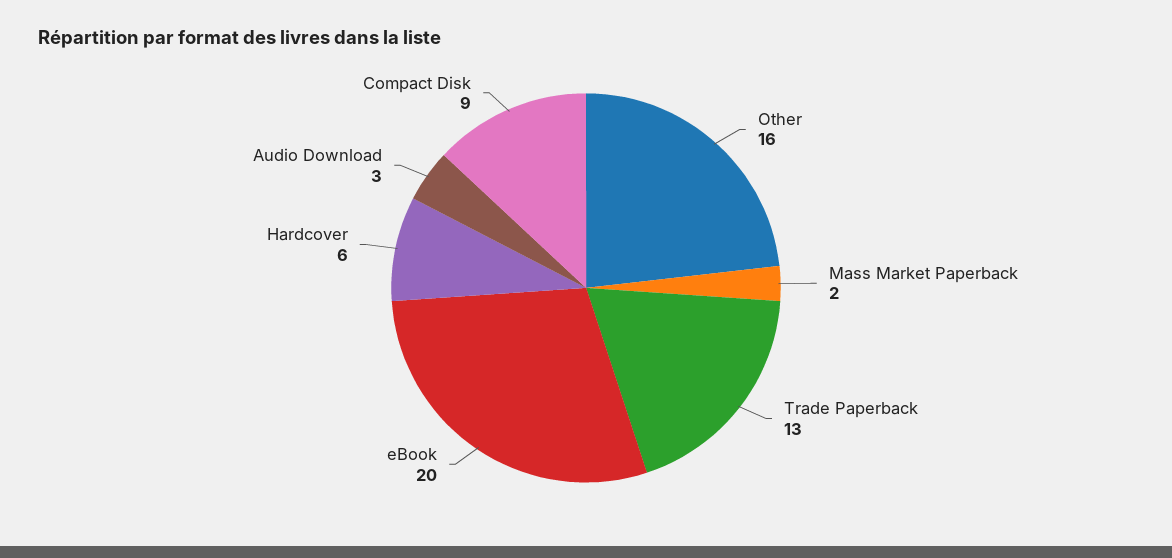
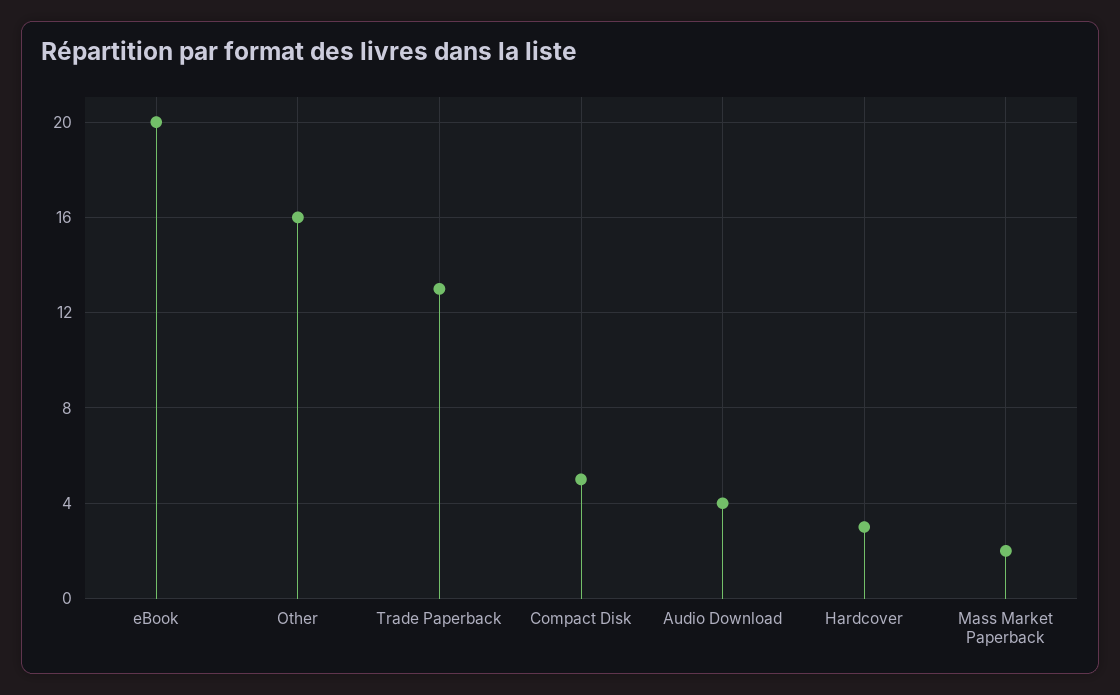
Hardcover: 6 -> 3
Audio Download: 3 -> 4
Compact Disk: 9 -> 5

